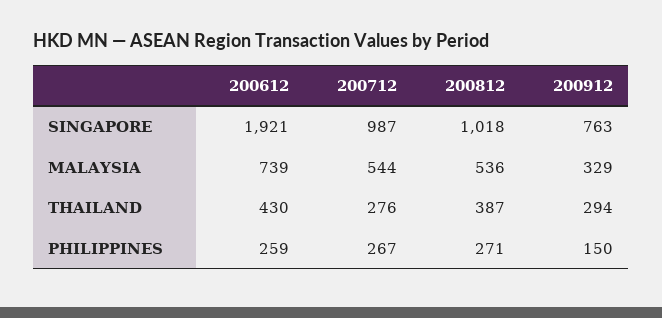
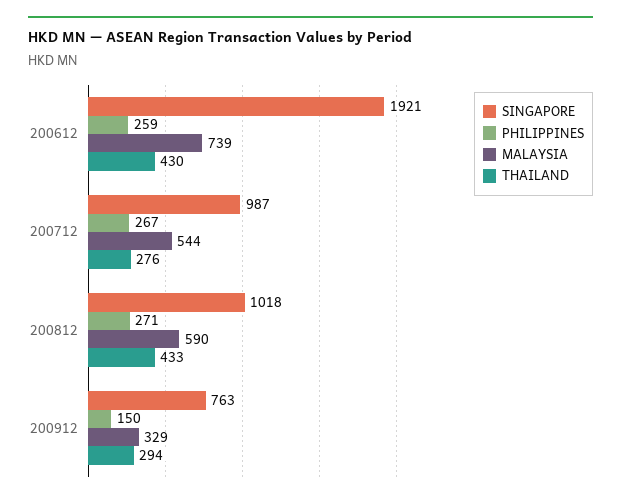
MALAYSIA, 200812: 536 -> 590
THAILAND, 200812: 387 -> 433

